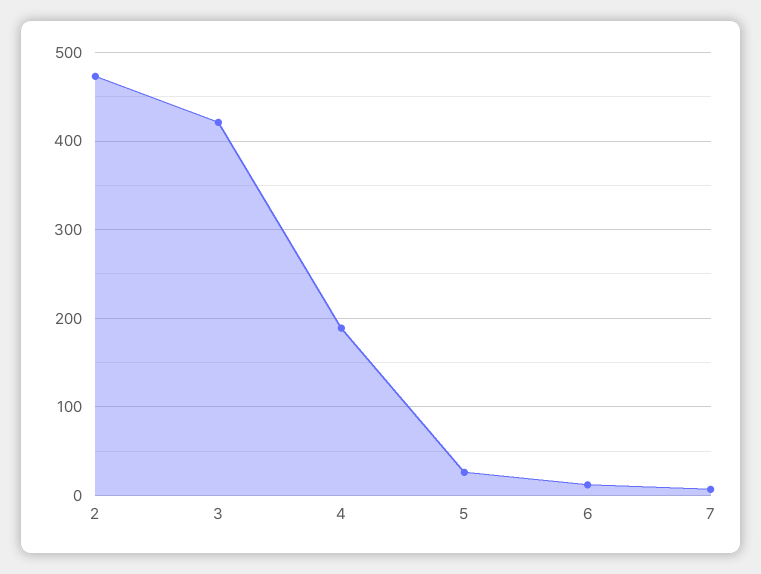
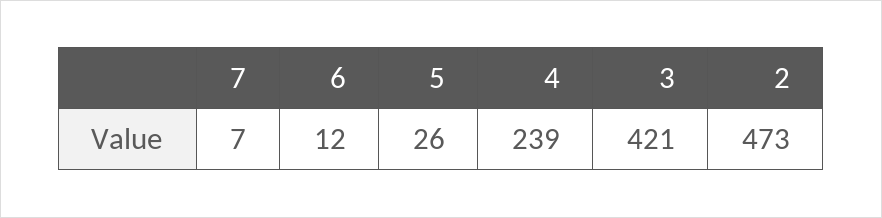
4: 190 -> 239

